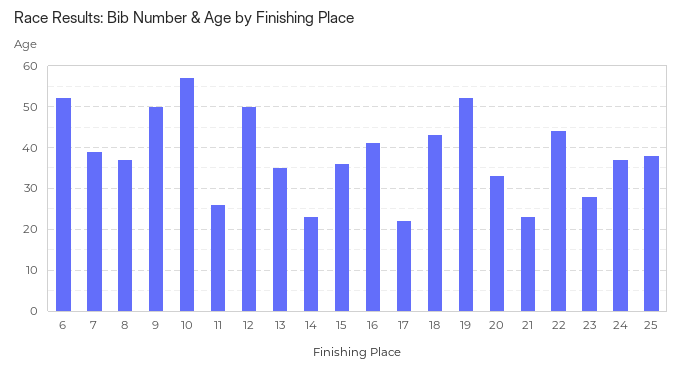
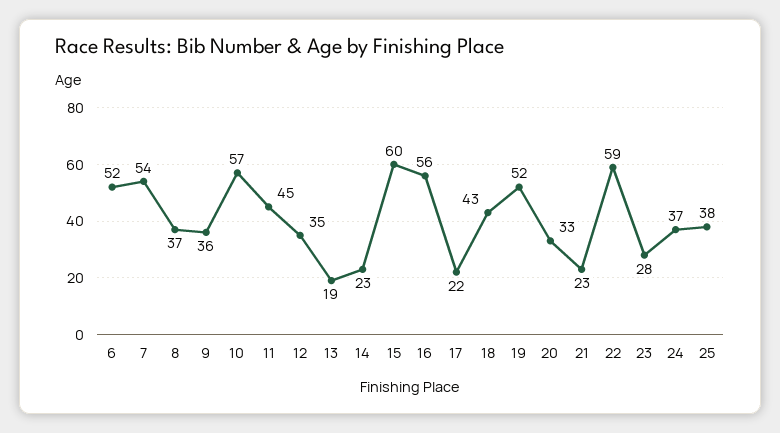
7: 40 -> 54
9: 50 -> 36
11: 25 -> 45
12: 50 -> 35
13: 35 -> 19
15: 35 -> 60
16: 40 -> 56
22: 45 -> 59

